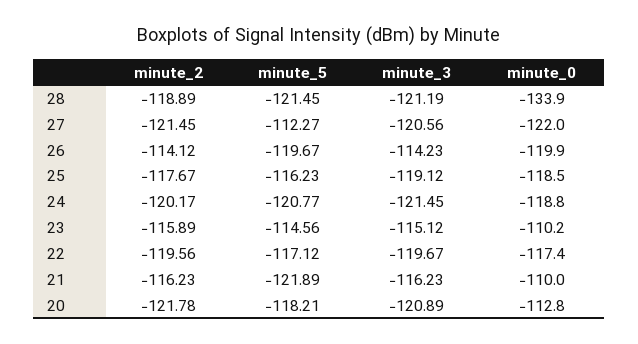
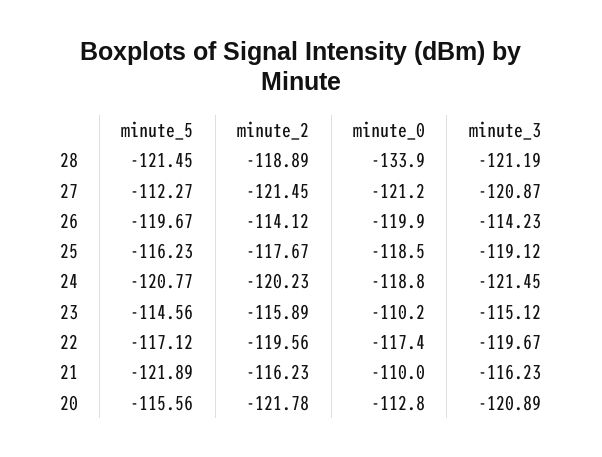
minute_3, 27: -120.56 -> -120.87
minute_0, 27: -122 -> -121.2
minute_2, 24: -120.17 -> -120.23
minute_5, 20: -118.21 -> -115.56

